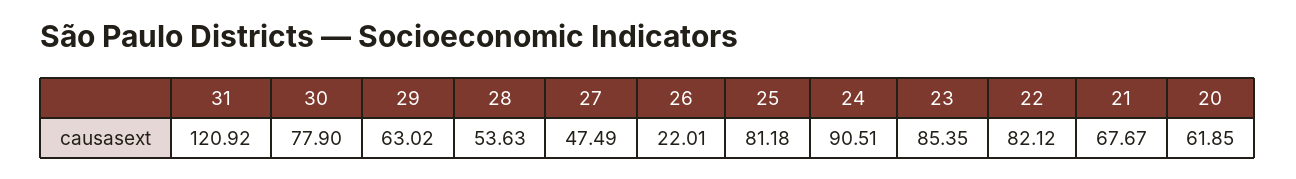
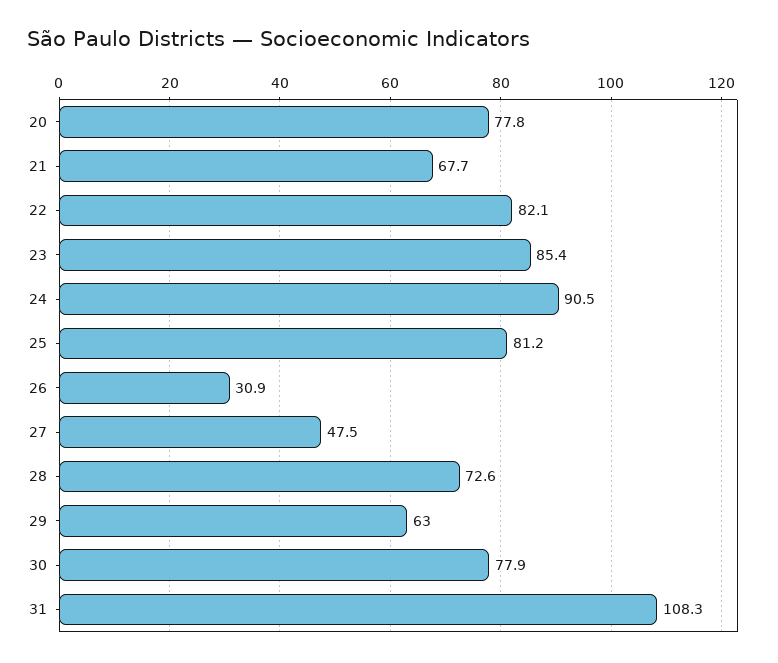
31: 120.92 -> 108.3
28: 53.63 -> 72.6
26: 22.01 -> 30.9
20: 61.85 -> 77.8

